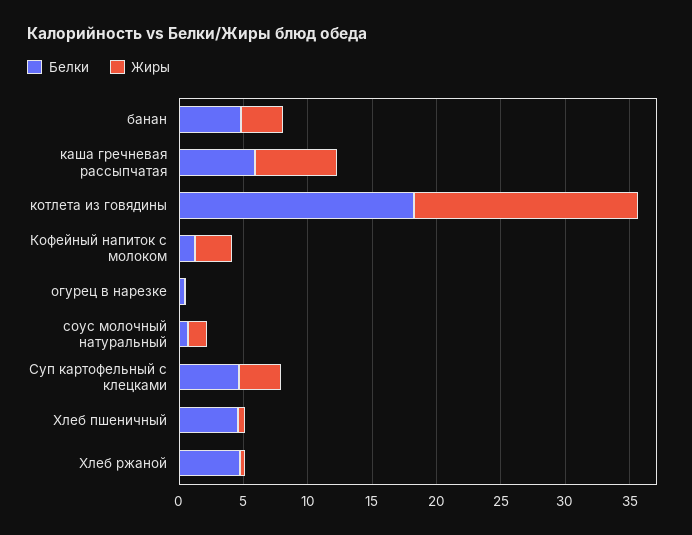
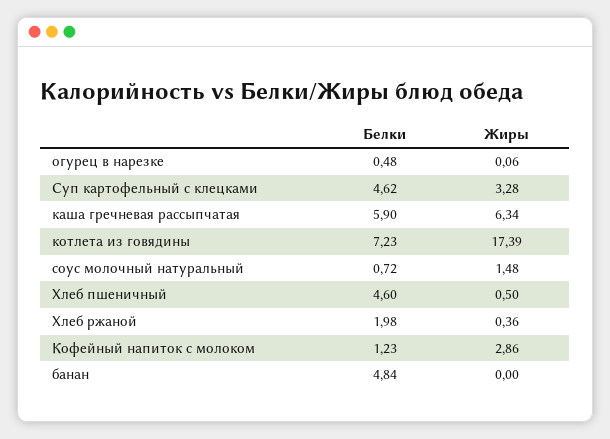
Жиры, банан: 3 -> 0
Белки, котлета из говядины: 18 -> 7.23
Белки, Хлеб ржаной: 5 -> 1.98

